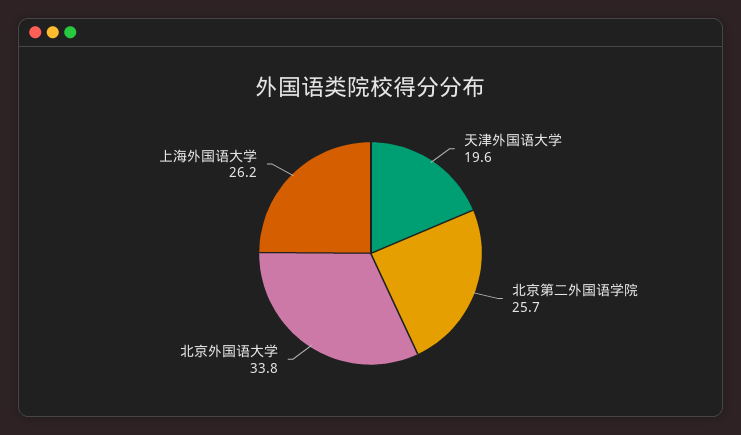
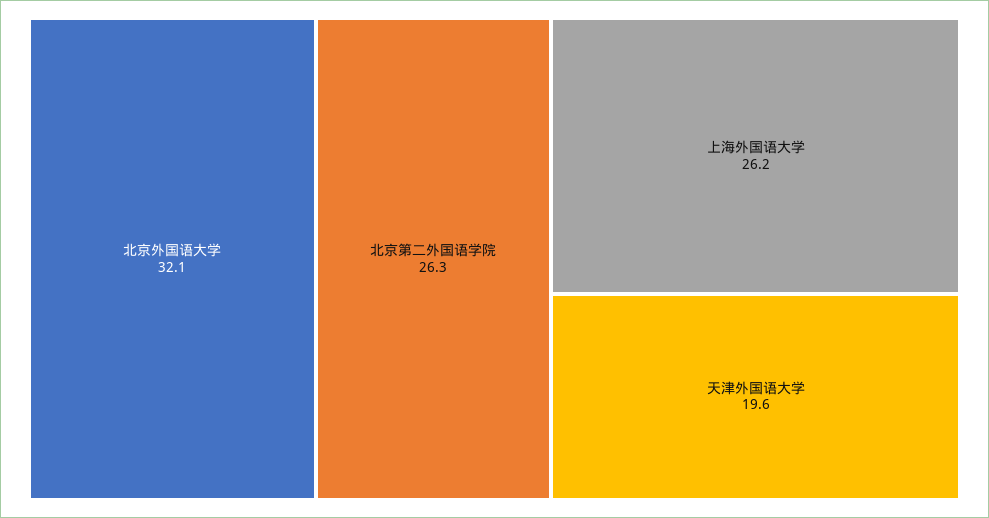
北京第二外国语学院: 25.7 -> 26.3
北京外国语大学: 33.8 -> 32.1

